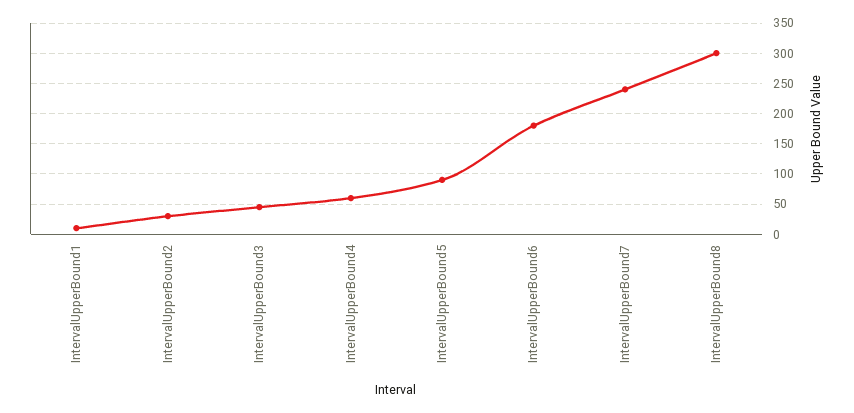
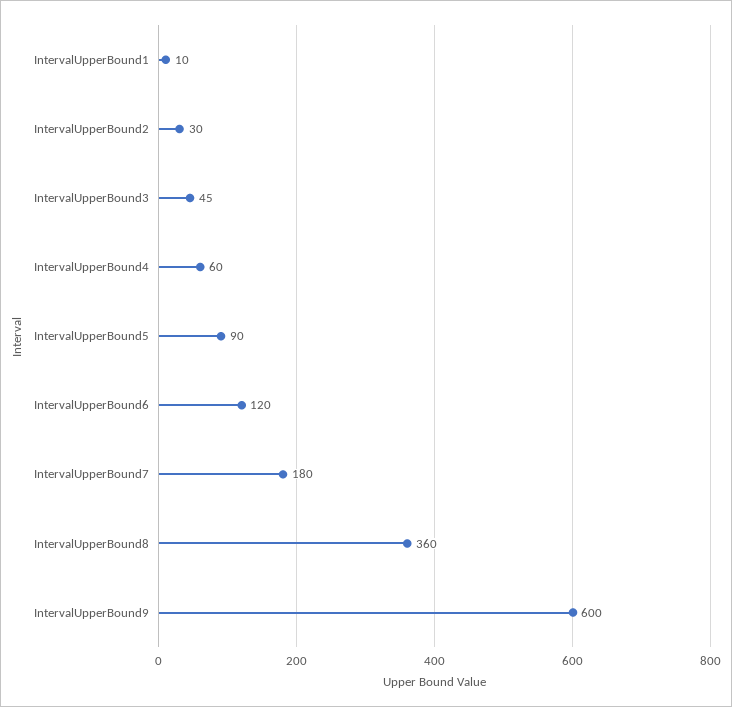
IntervalUpperBound6: 180 -> 120
IntervalUpperBound7: 240 -> 180
IntervalUpperBound8: 300 -> 360
IntervalUpperBound9: none -> 600

